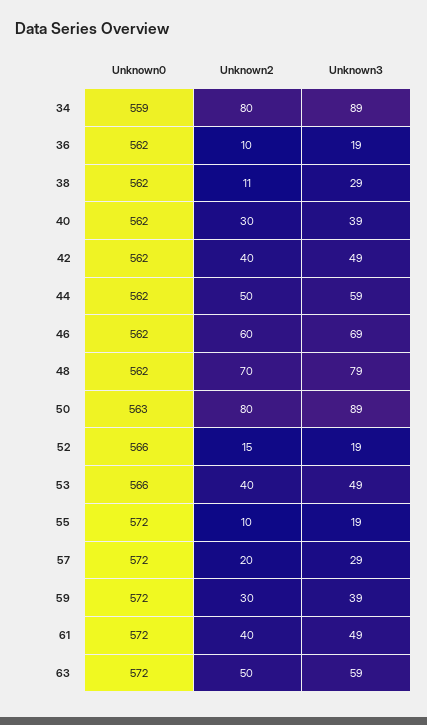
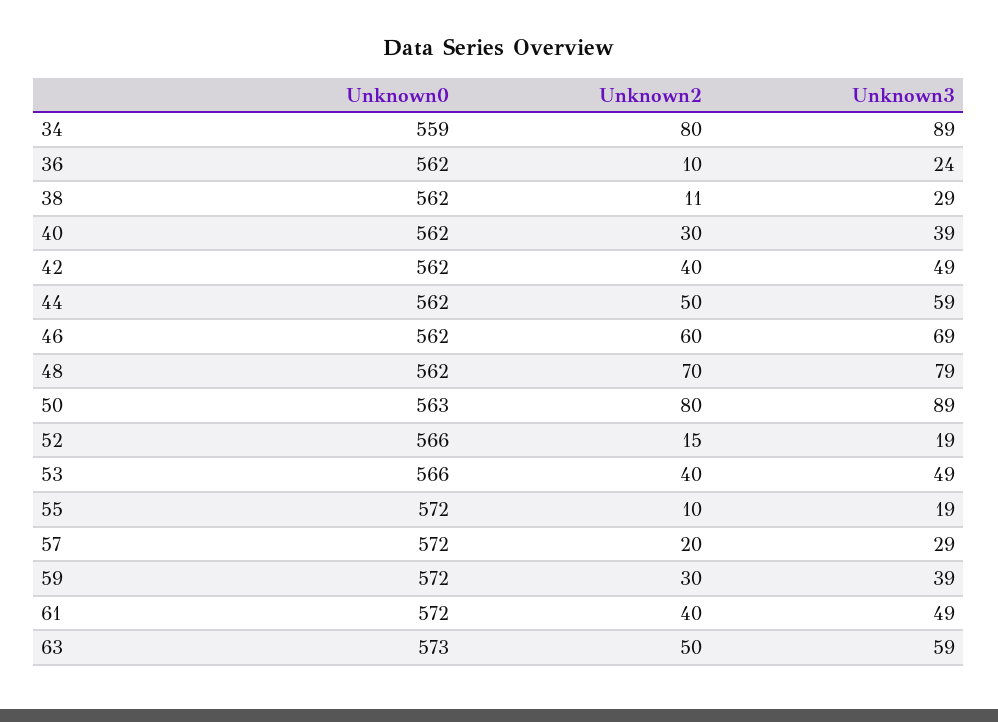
Unknown3, 36: 19 -> 24
Unknown0, 63: 572 -> 573

